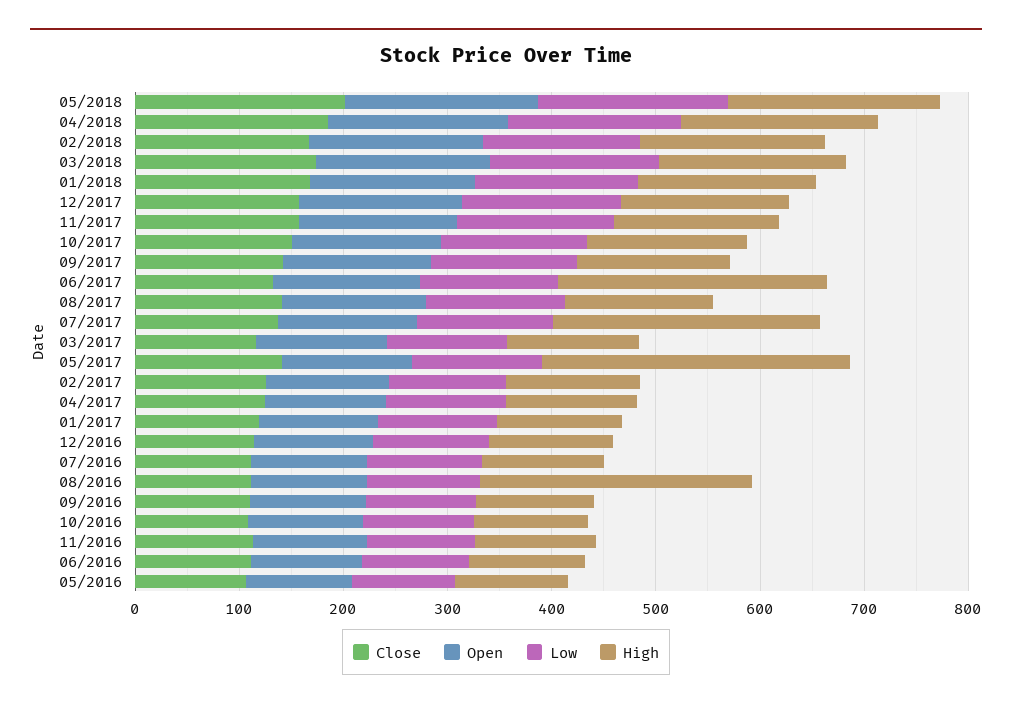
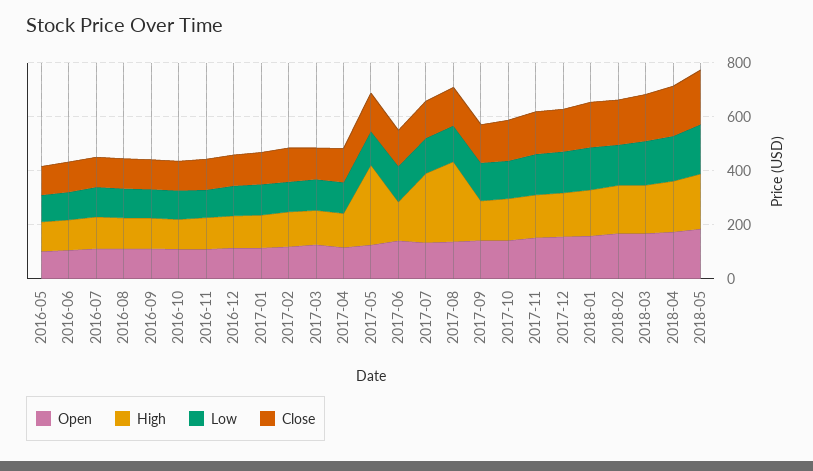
High, 06/2017: 260 -> 150
High, 08/2017: 140 -> 300
High, 08/2016: 260 -> 100

